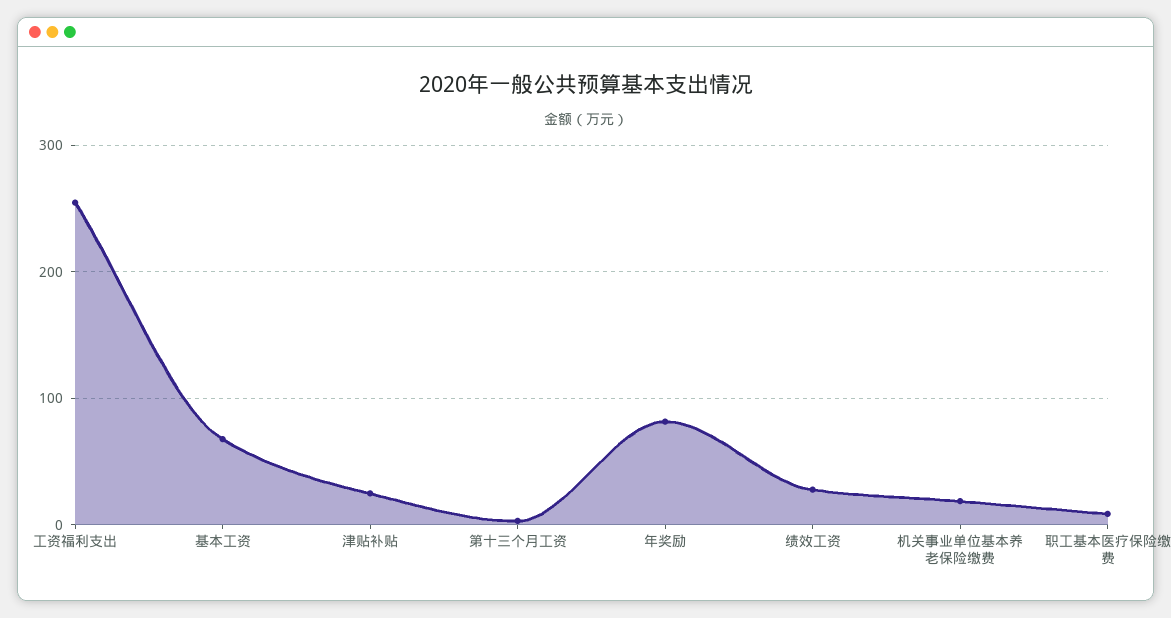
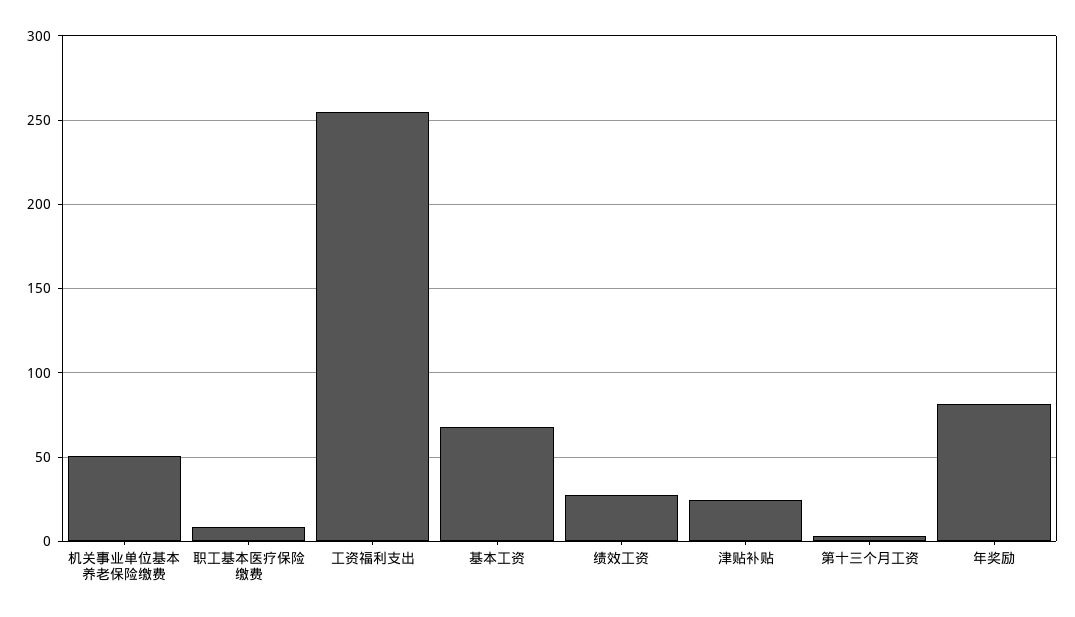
机关事业单位基本养老保险缴费: 20 -> 50

